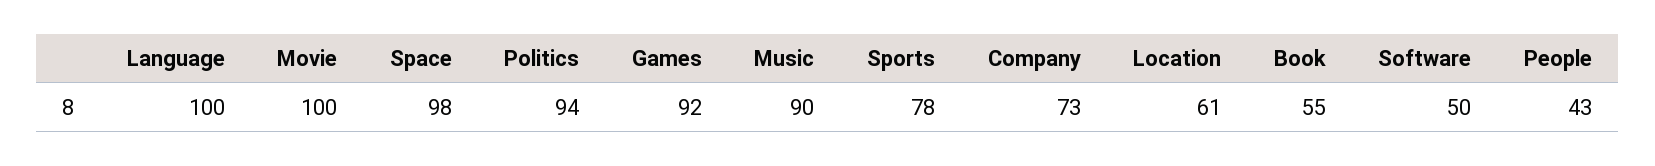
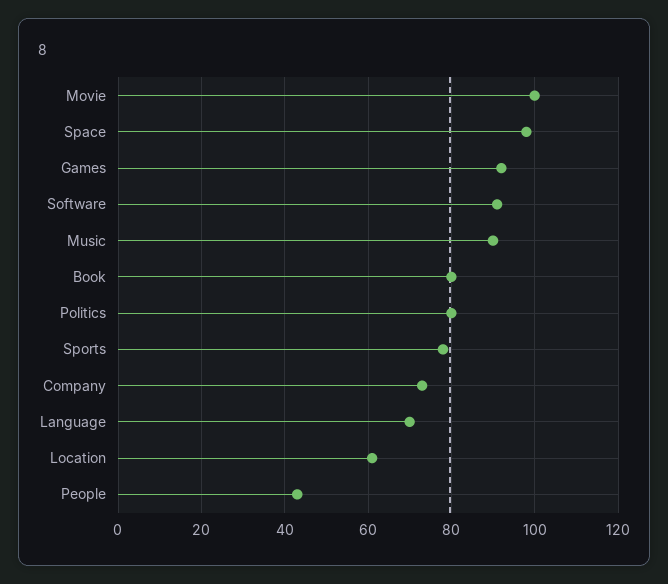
Language: 100 -> 70
Politics: 94 -> 80
Book: 55 -> 80
Software: 50 -> 90

